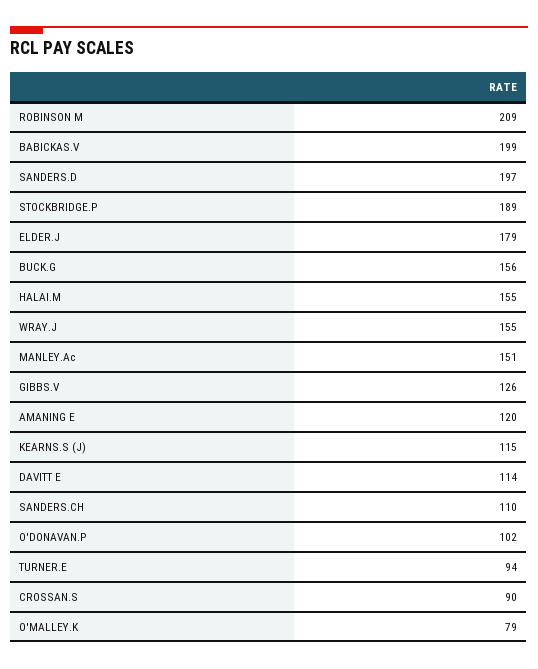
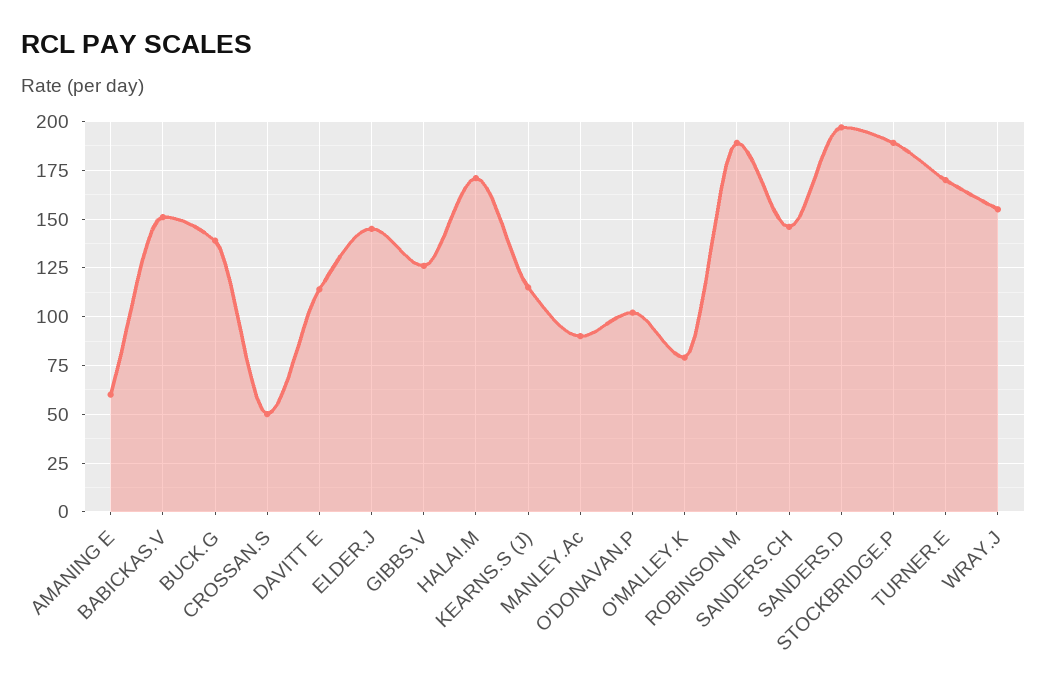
ROBINSON M: 209 -> 190
BABICKAS.V: 199 -> 150
ELDER.J: 179 -> 145
BUCK.G: 156 -> 140
HALAI.M: 155 -> 170
MANLEY.Ac: 151 -> 90
AMANING E: 120 -> 60
SANDERS.CH: 110 -> 145
TURNER.E: 94 -> 170
CROSSAN.S: 90 -> 50

